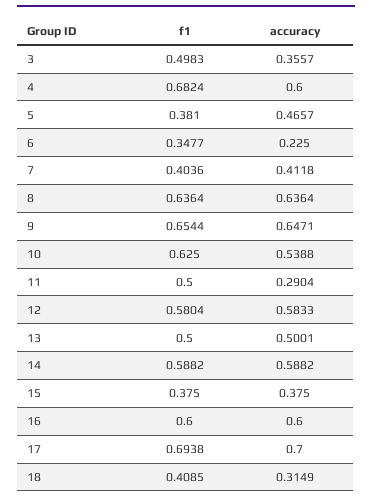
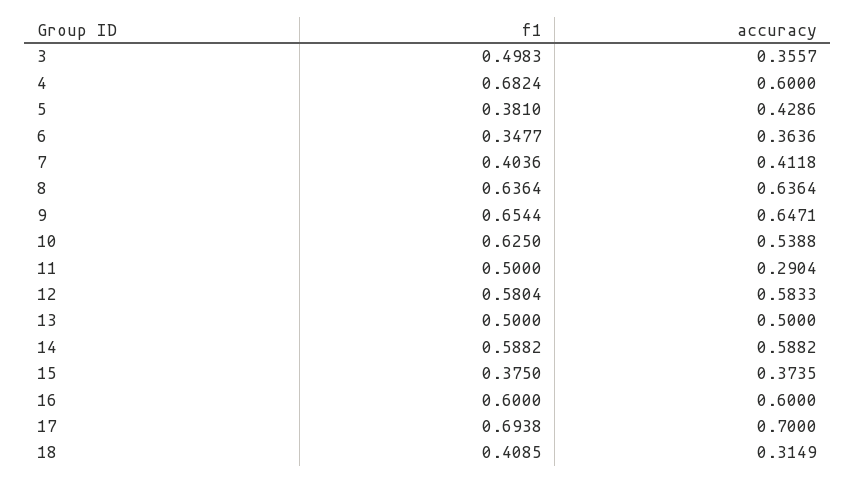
accuracy, 5: 0.4657 -> 0.4286
accuracy, 6: 0.225 -> 0.3636
accuracy, 13: 0.5001 -> 0.5
accuracy, 15: 0.375 -> 0.3735

